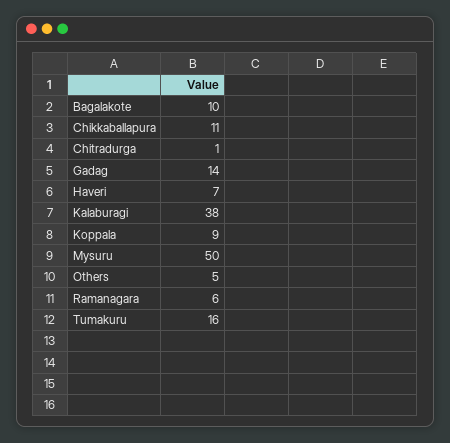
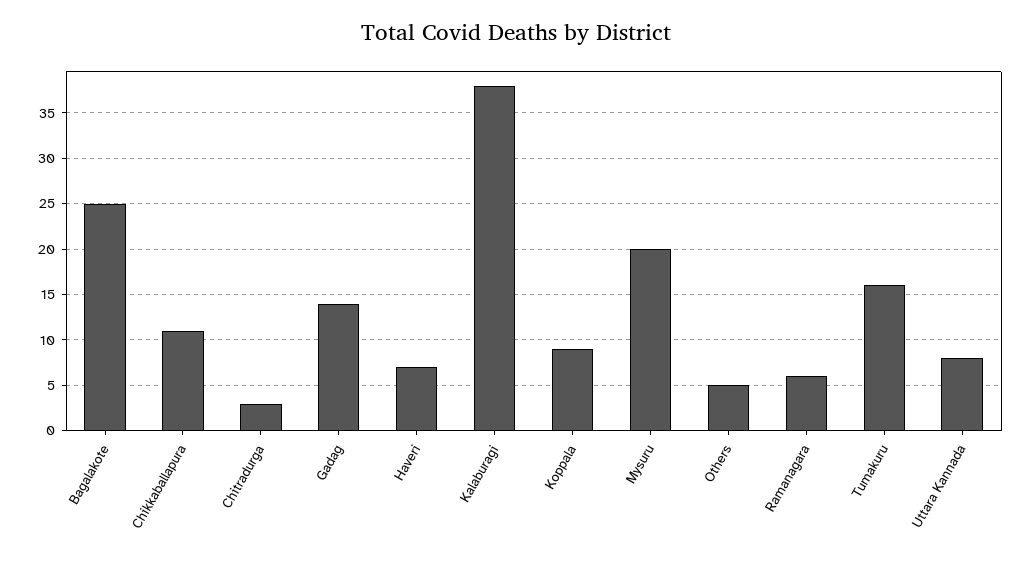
Bagalakote: 10 -> 25
Chitradurga: 1 -> 3
Mysuru: 50 -> 20
Uttara Kannada: none -> 8

